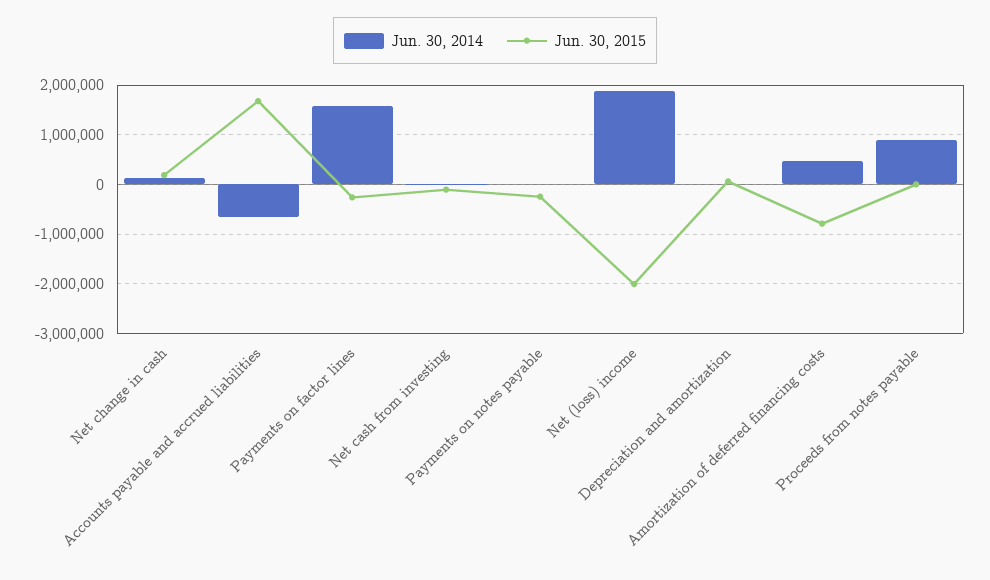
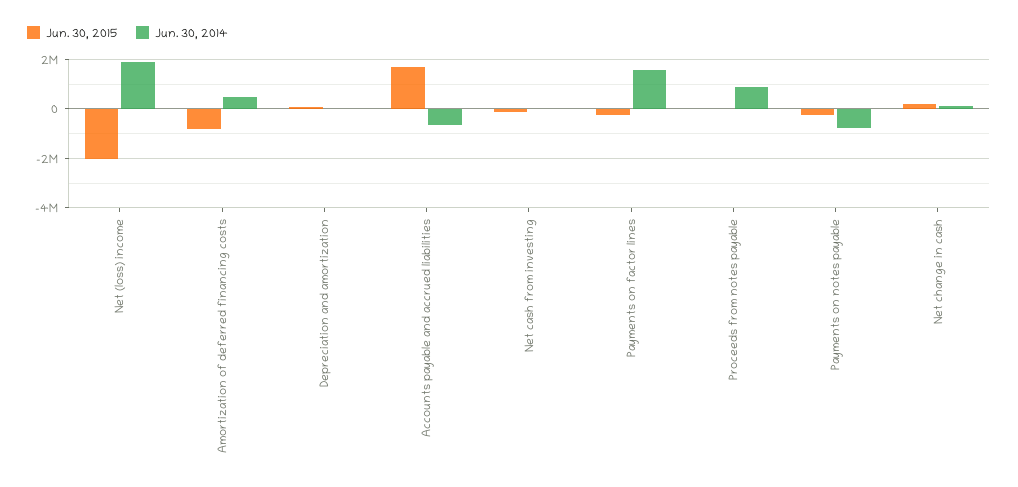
Jun. 30, 2014, Payments on notes payable: 0 -> -750000

